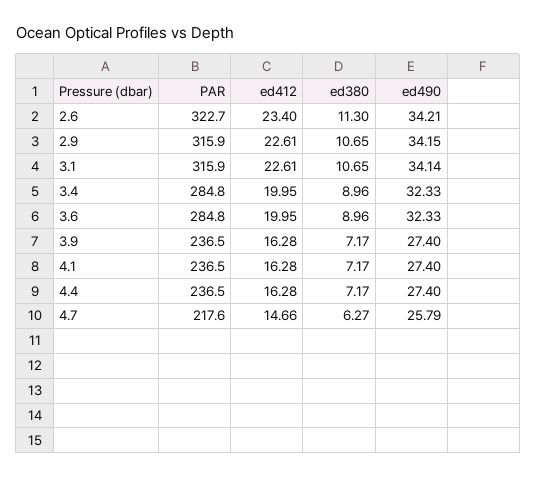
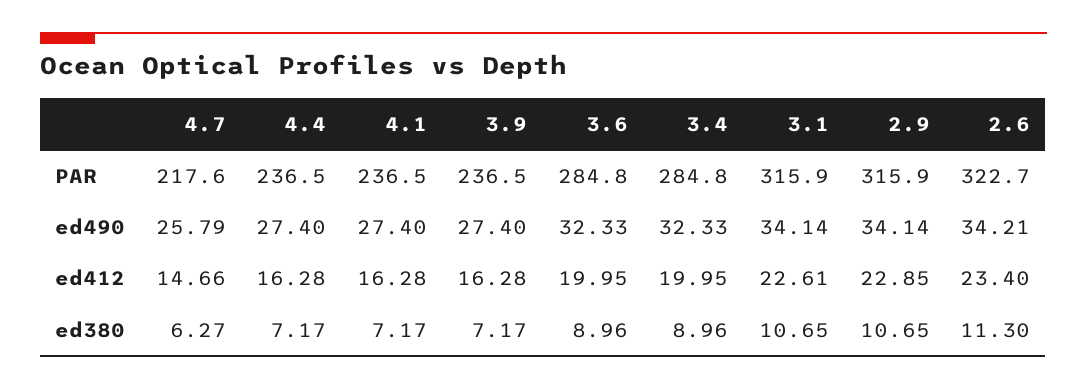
ed412, 2.9: 22.61 -> 22.85
ed490, 2.9: 34.15 -> 34.14

